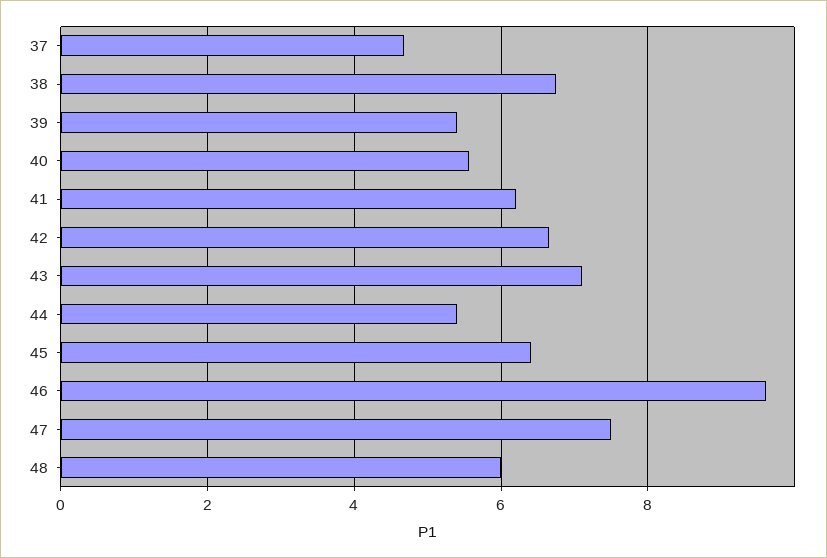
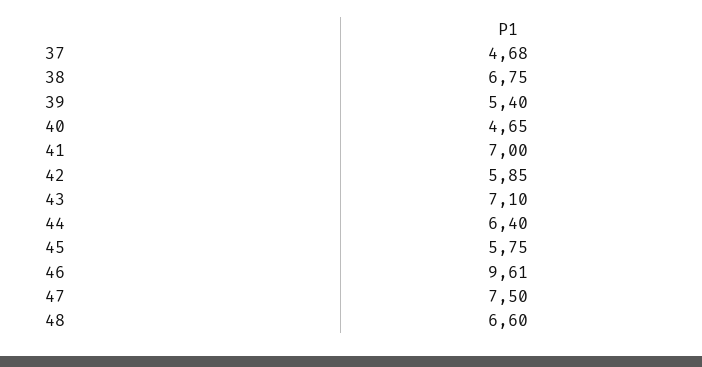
40: 5.6 -> 4.65
41: 6.2 -> 7
42: 6.6 -> 5.85
44: 5.4 -> 6.4
45: 6.4 -> 5.75
48: 6 -> 6.6

